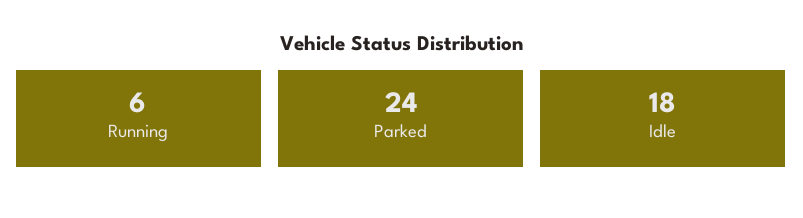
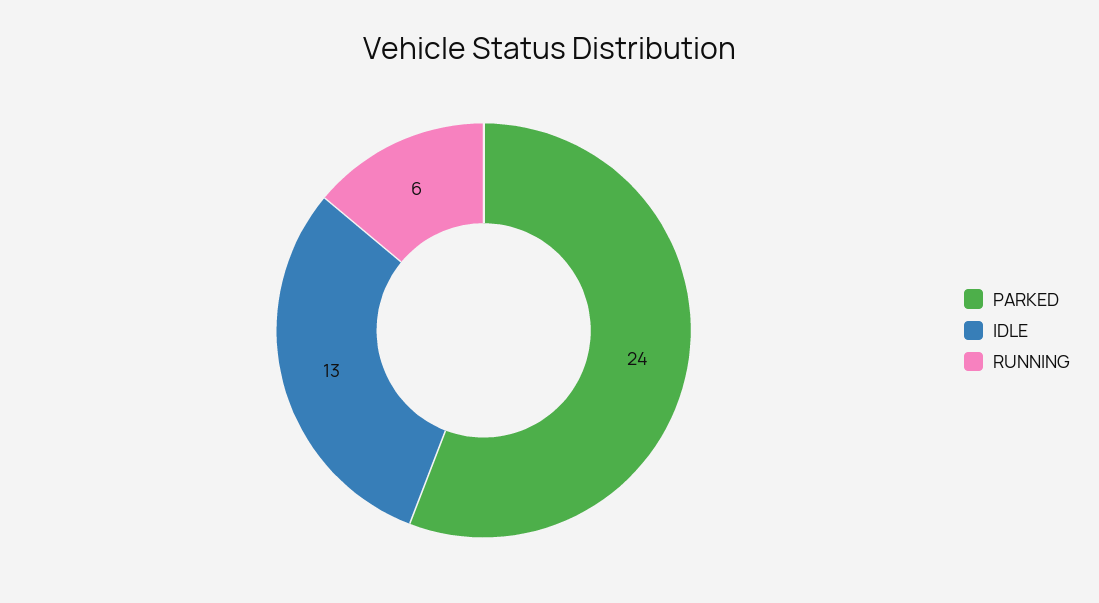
Idle: 18 -> 13

